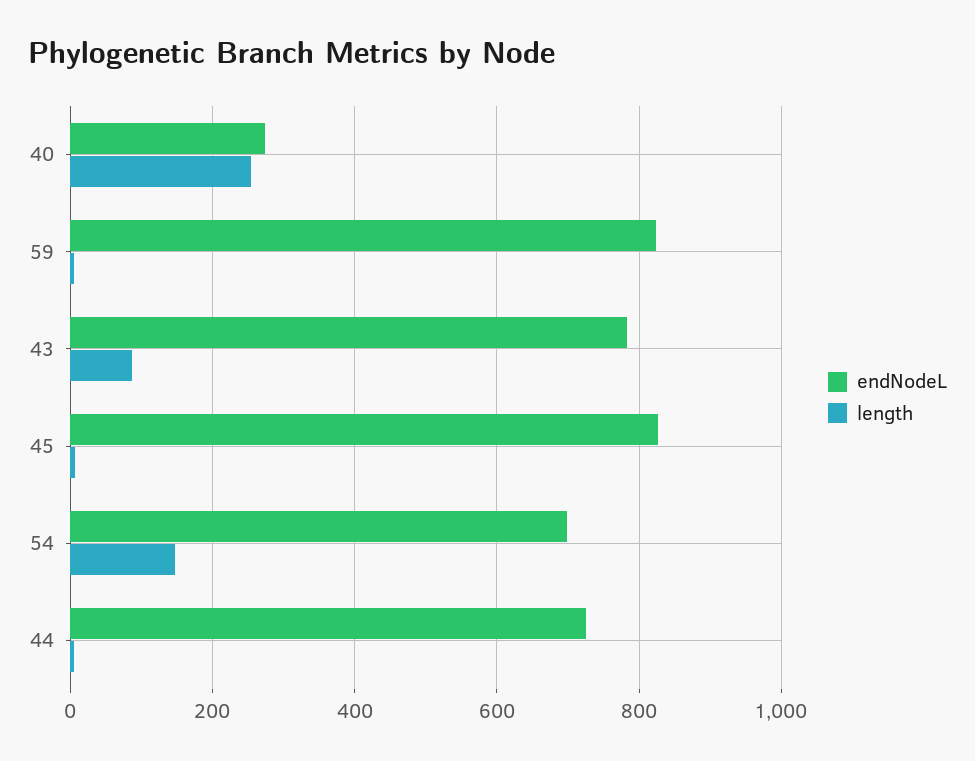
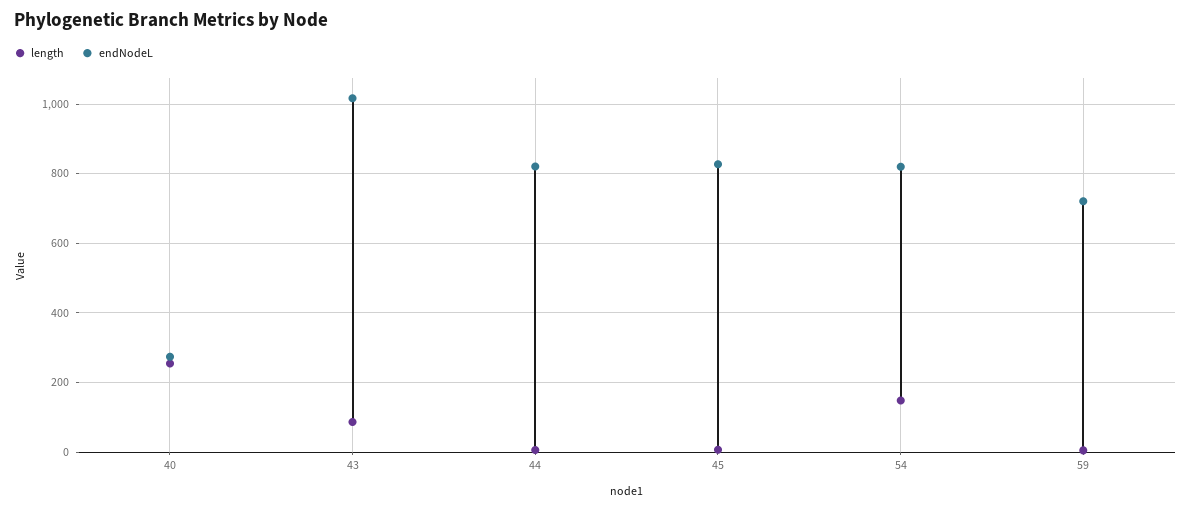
endNodeL, 59: 820 -> 720
endNodeL, 43: 780 -> 1020
endNodeL, 54: 700 -> 820
endNodeL, 44: 720 -> 820

